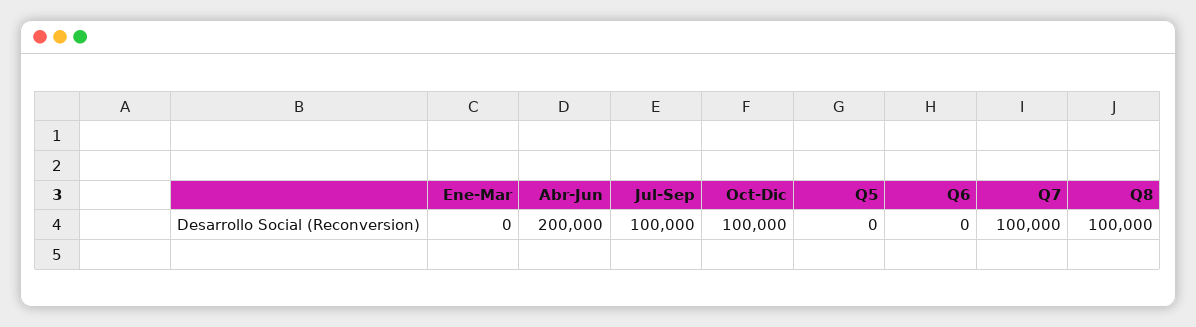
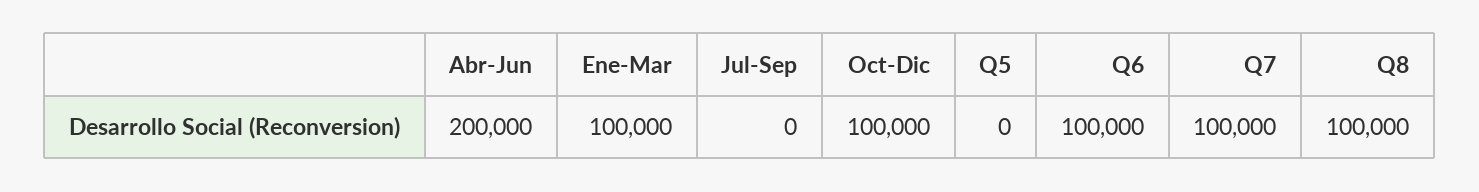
Ene-Mar: 0 -> 100000
Jul-Sep: 100000 -> 0
Q6: 0 -> 100000

